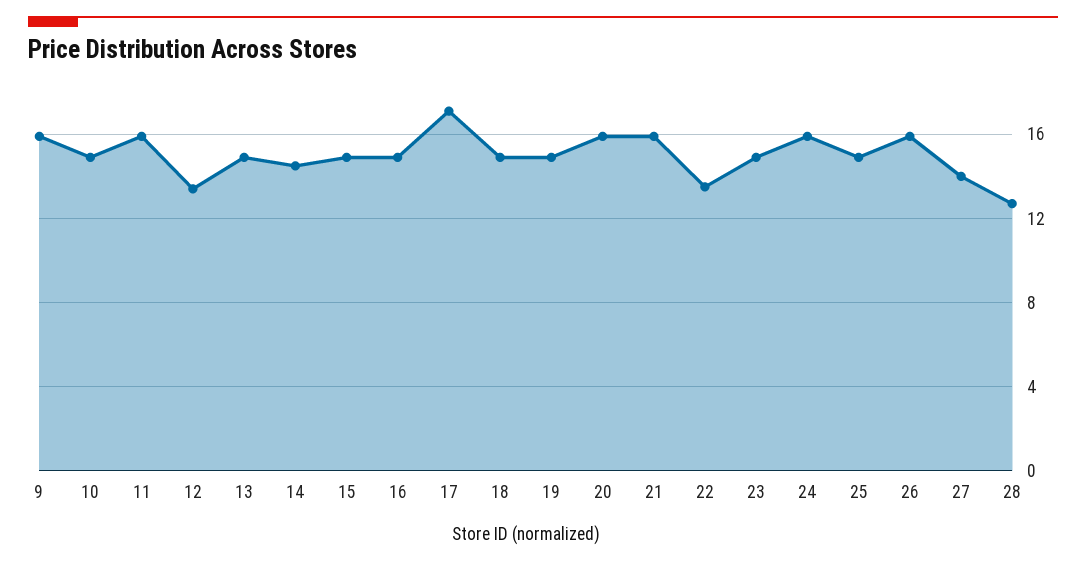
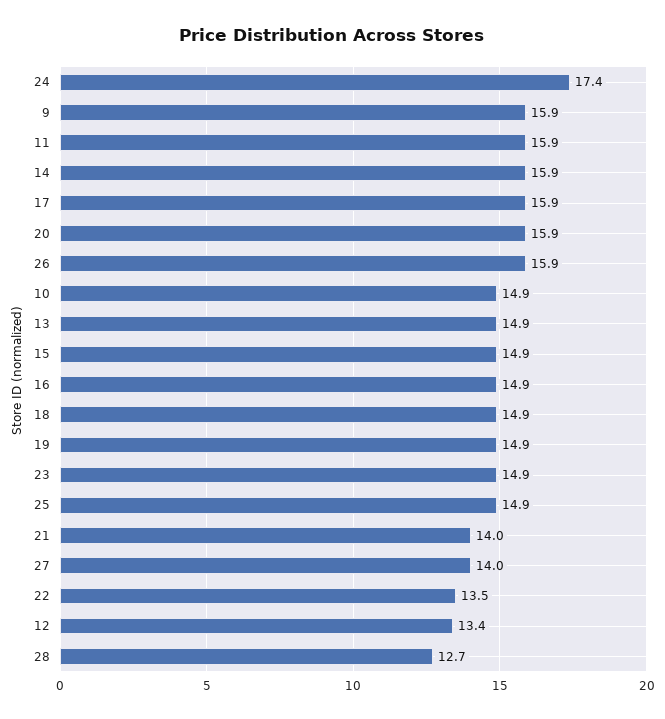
14: 14.5 -> 15.9
17: 17 -> 15.9
21: 16 -> 14
24: 16 -> 17.4

